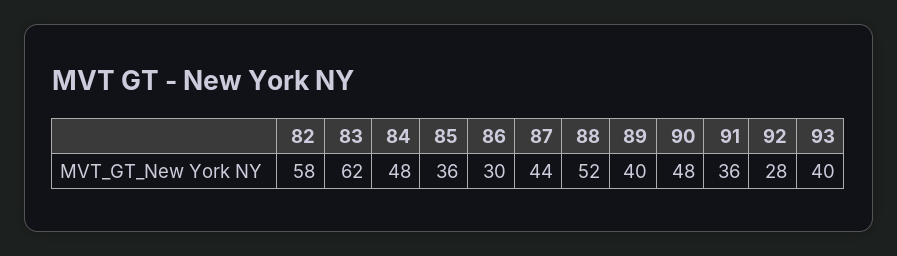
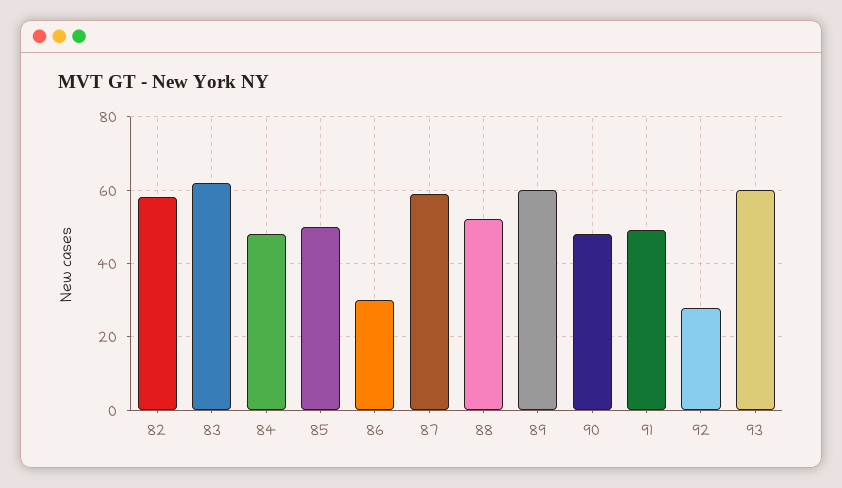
85: 36 -> 50
87: 44 -> 60
89: 40 -> 60
91: 36 -> 50
93: 40 -> 60

